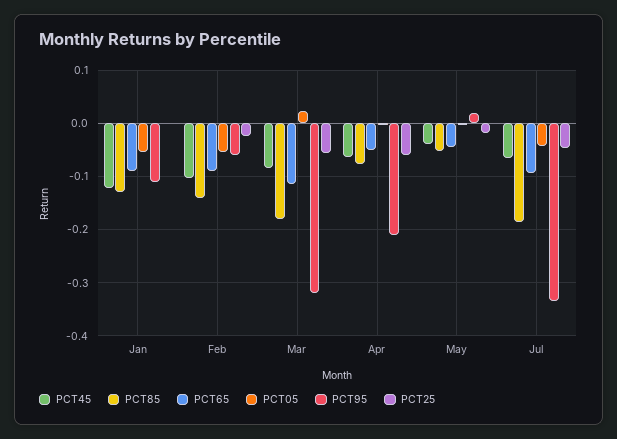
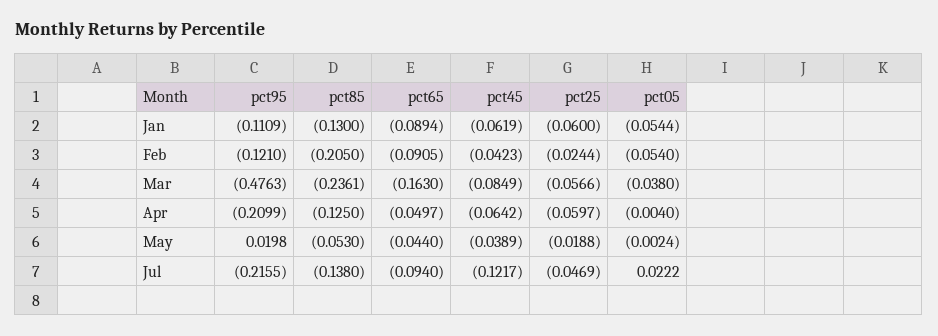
PCT45, Jan: -0.12 -> -0.0619
PCT25, Jan: 0 -> -0.06
PCT45, Feb: -0.1 -> -0.0423
PCT85, Feb: -0.14 -> -0.205
PCT95, Feb: -0.06 -> -0.121
PCT85, Mar: -0.18 -> -0.2361
PCT65, Mar: -0.12 -> -0.163
PCT05, Mar: 0.02 -> -0.038
PCT95, Mar: -0.32 -> -0.4763
PCT85, Apr: -0.08 -> -0.125
PCT45, Jul: -0.06 -> -0.1217
PCT85, Jul: -0.18 -> -0.138
PCT05, Jul: -0.04 -> 0.0222
PCT95, Jul: -0.34 -> -0.2155

